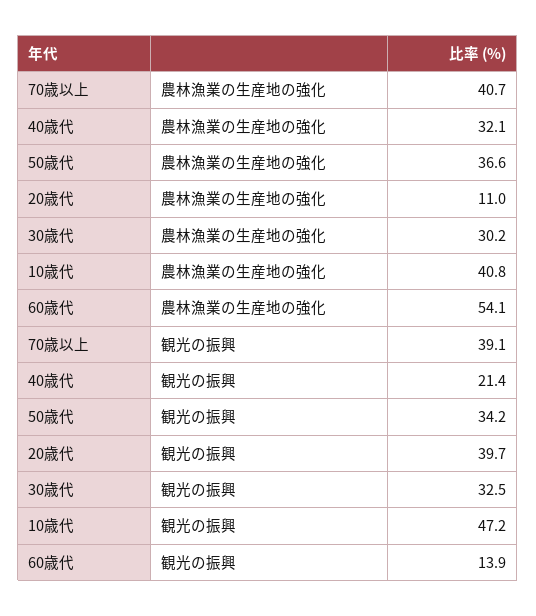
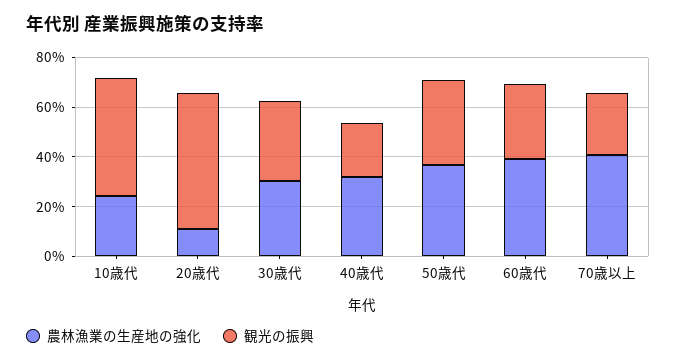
農林漁業の生産地の強化, 10歳代: 40.8 -> 25
農林漁業の生産地の強化, 60歳代: 54.1 -> 40
観光の振興, 70歳以上: 39.1 -> 25
観光の振興, 20歳代: 39.7 -> 55
観光の振興, 60歳代: 13.9 -> 30

